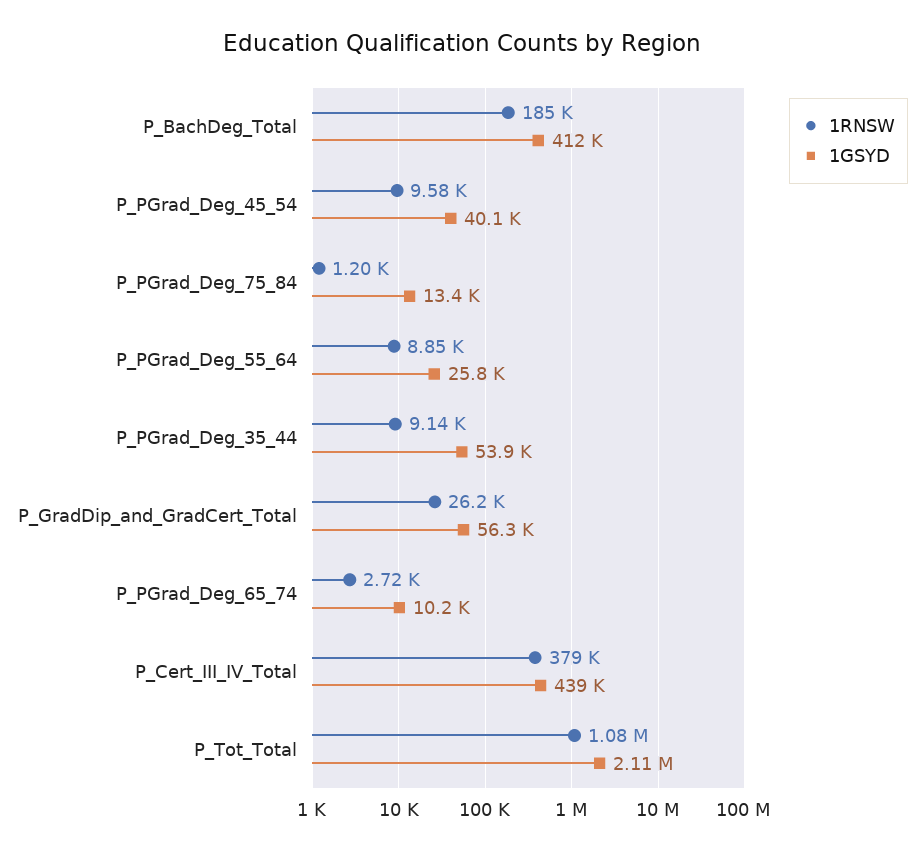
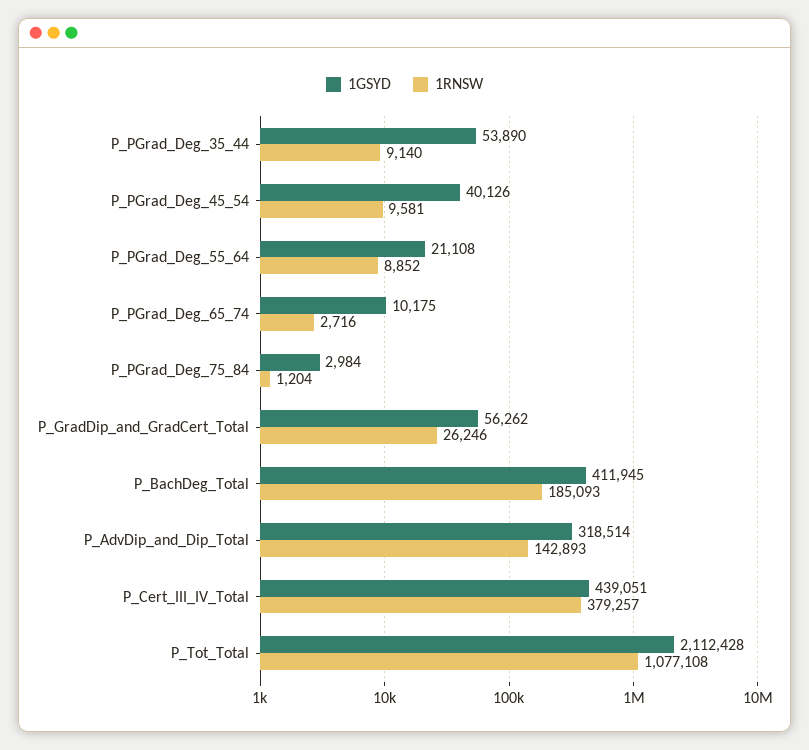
1GSYD, P_PGrad_Deg_75_84: 13400 -> 2984
1GSYD, P_PGrad_Deg_55_64: 25800 -> 21108
1GSYD, P_AdvDip_and_Dip_Total: none -> 318514
1RNSW, P_AdvDip_and_Dip_Total: none -> 142893

